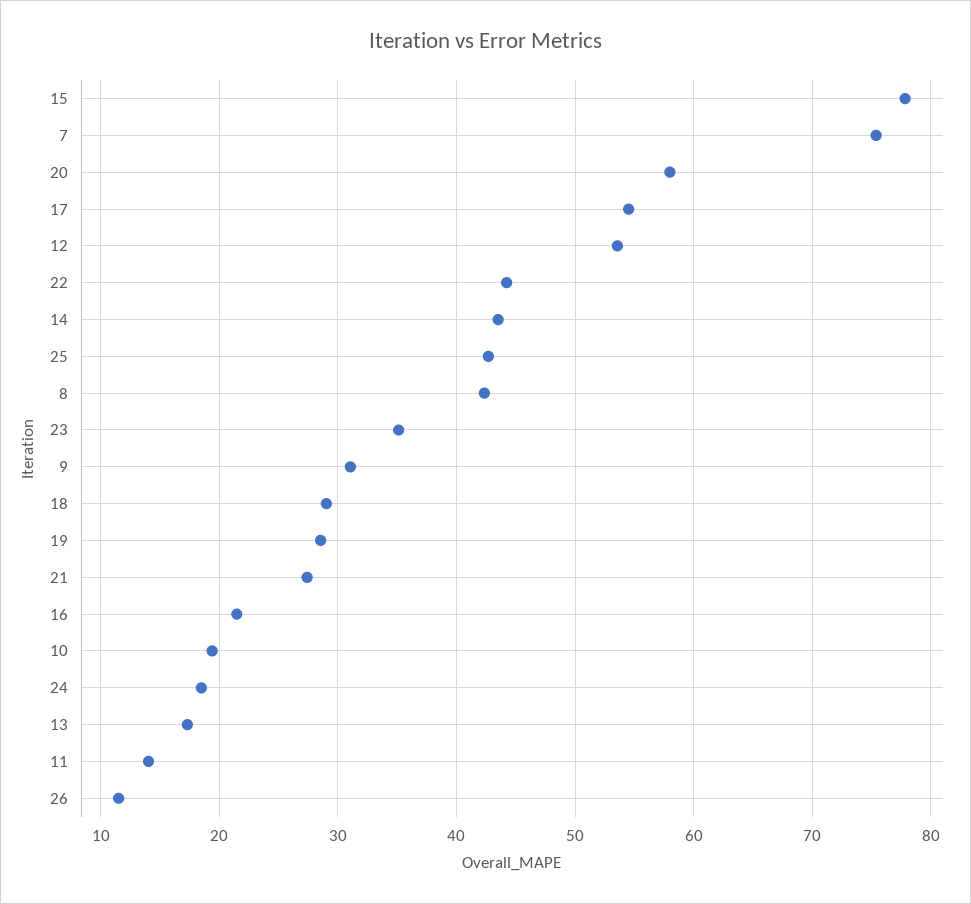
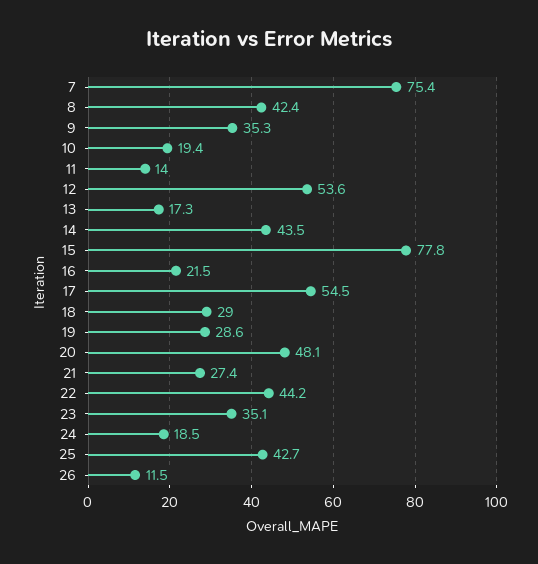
20: 58 -> 48.1
9: 31 -> 35.3

